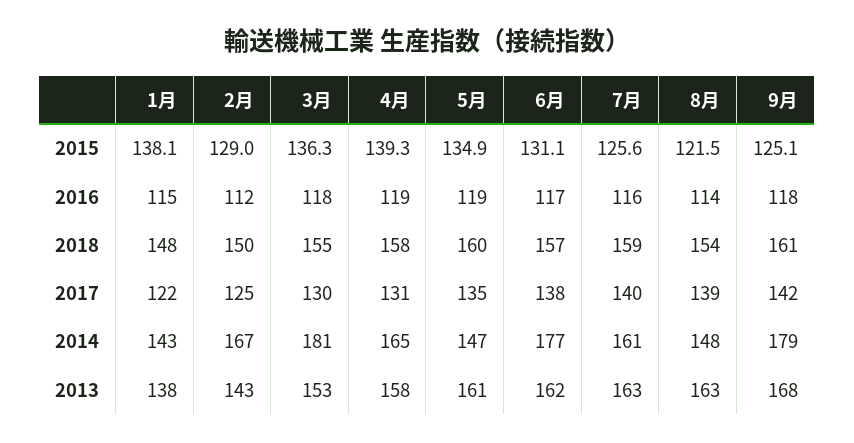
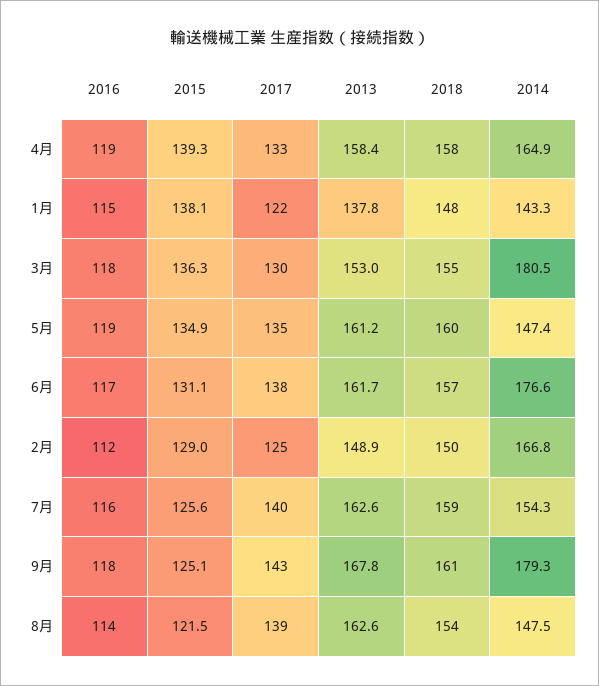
4月, 2017: 131 -> 133
9月, 2017: 142 -> 143
7月, 2014: 161 -> 154.3
2月, 2013: 143 -> 148.9

